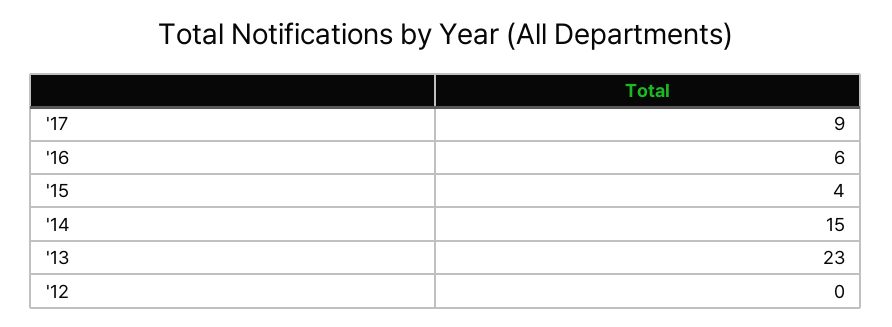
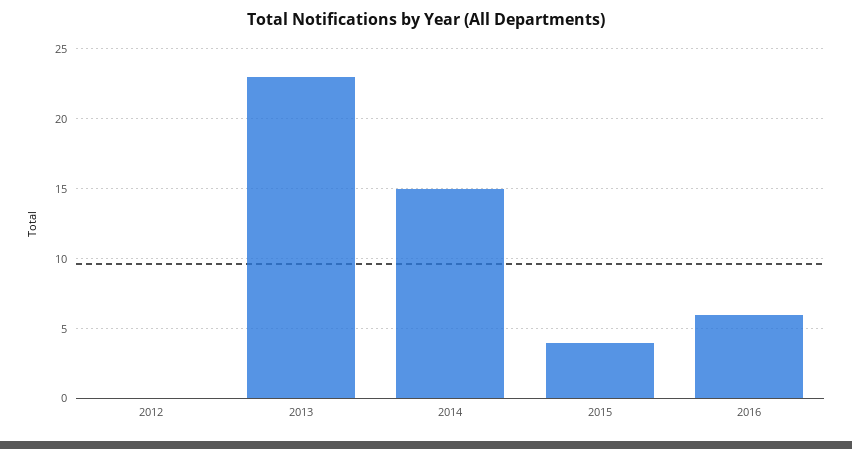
'17: 9 -> none

